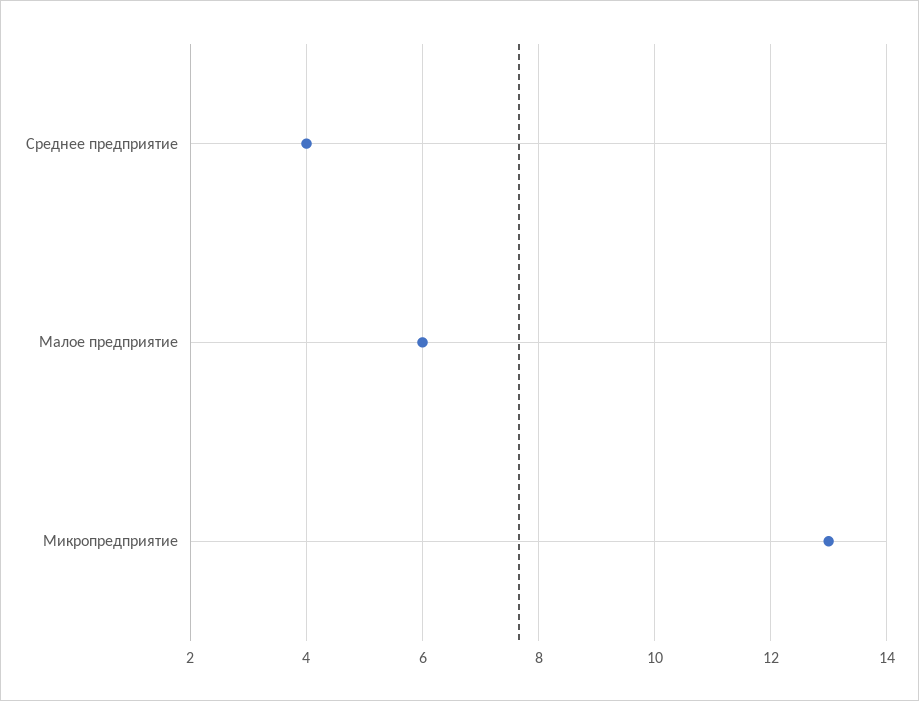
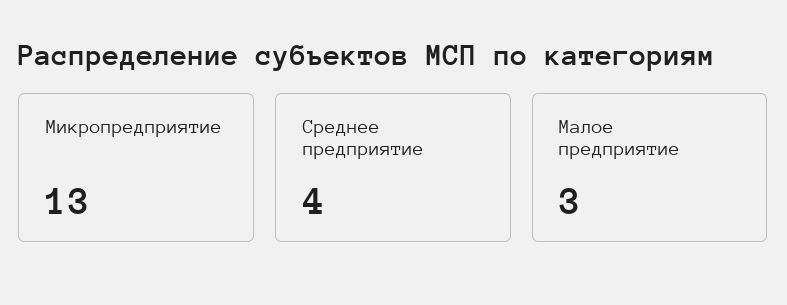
Малое предприятие: 6 -> 3

